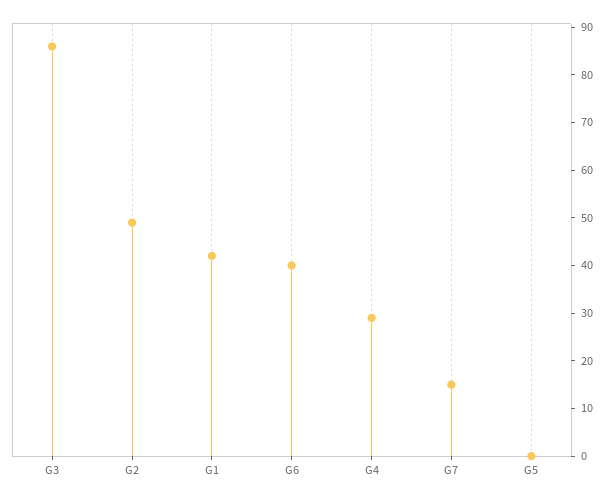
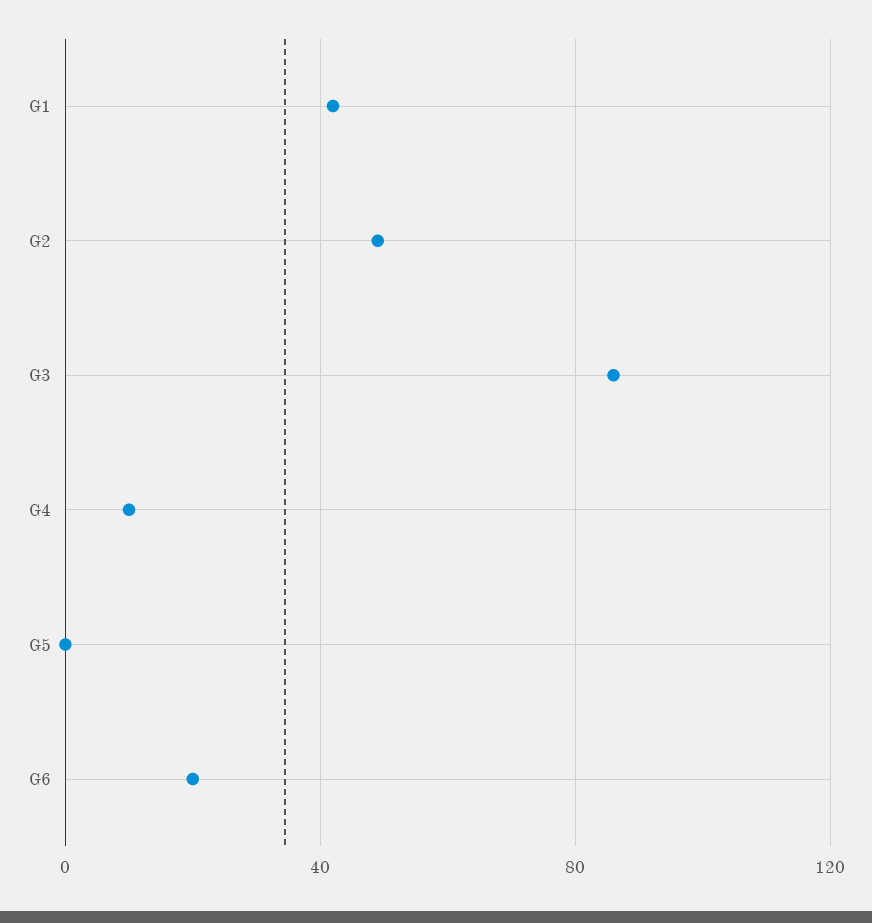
G6: 40 -> 20
G4: 30 -> 10
G7: 15 -> none

